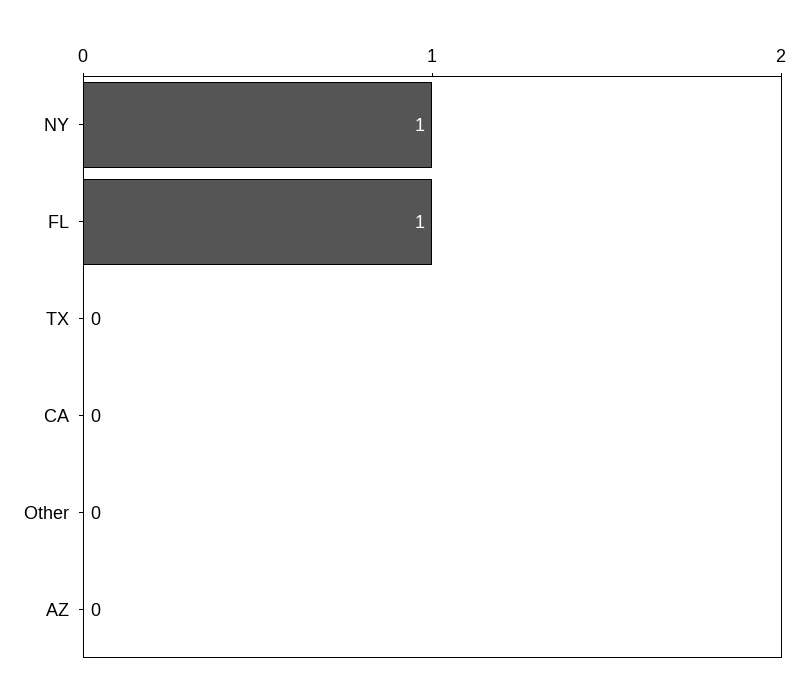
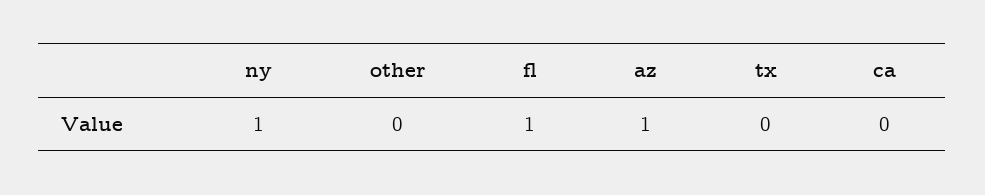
AZ: 0 -> 1

